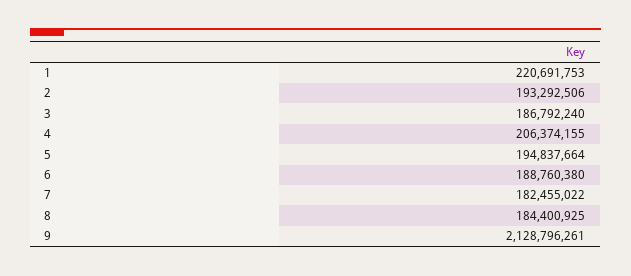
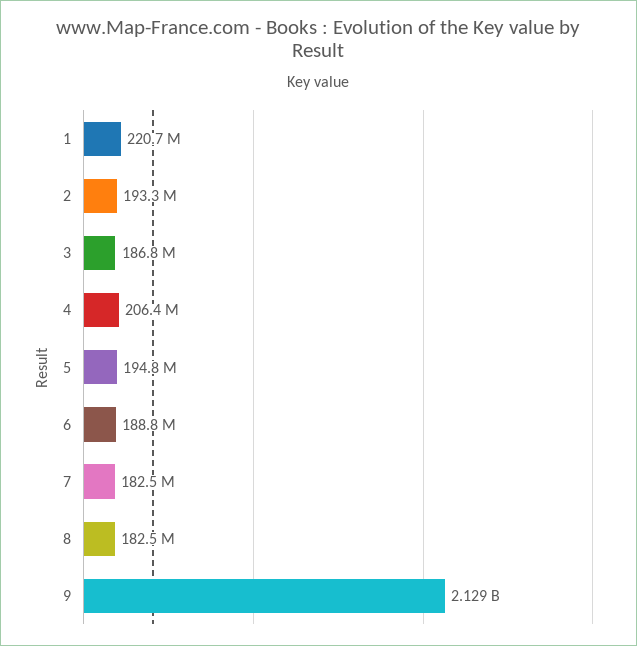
8: 184400925 -> 182500000

